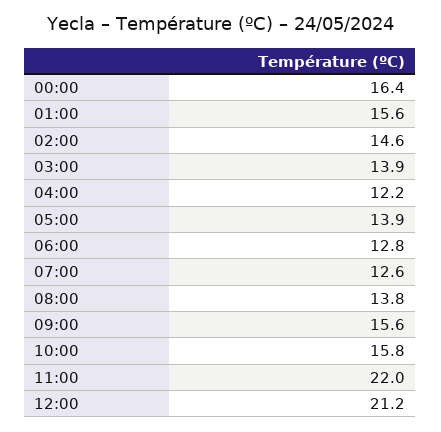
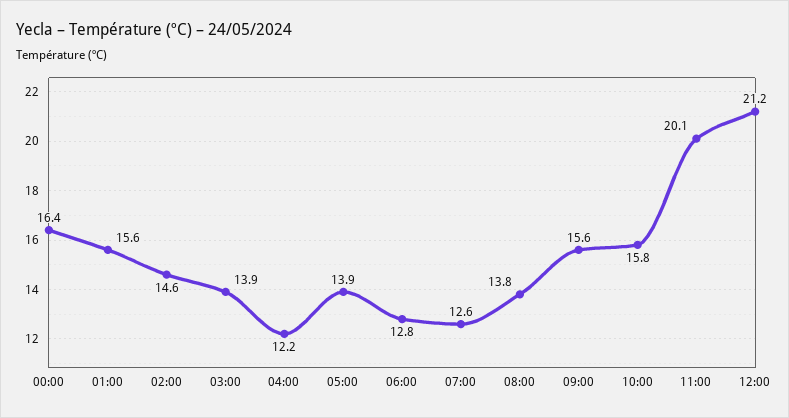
11:00: 22 -> 20.1

